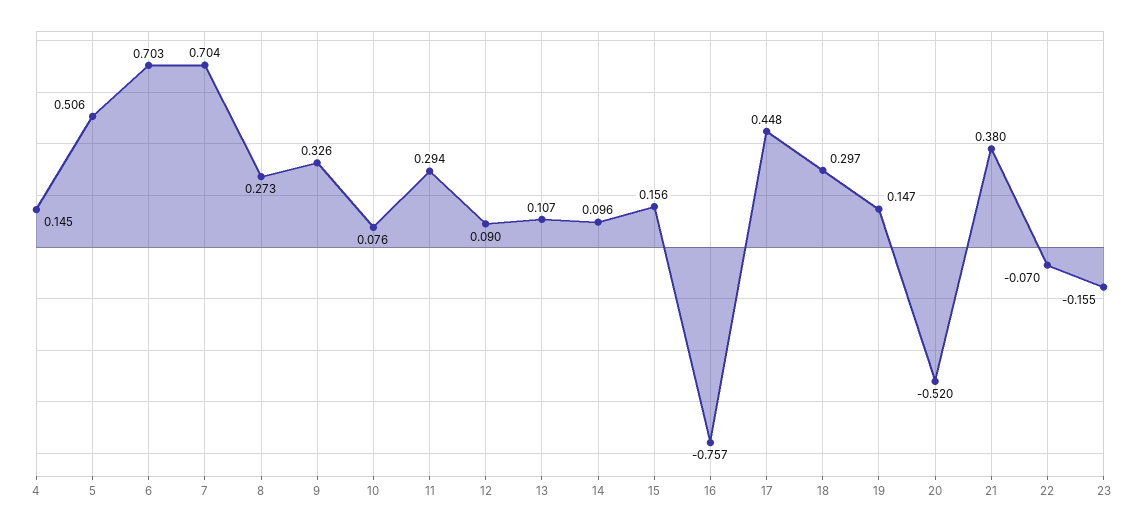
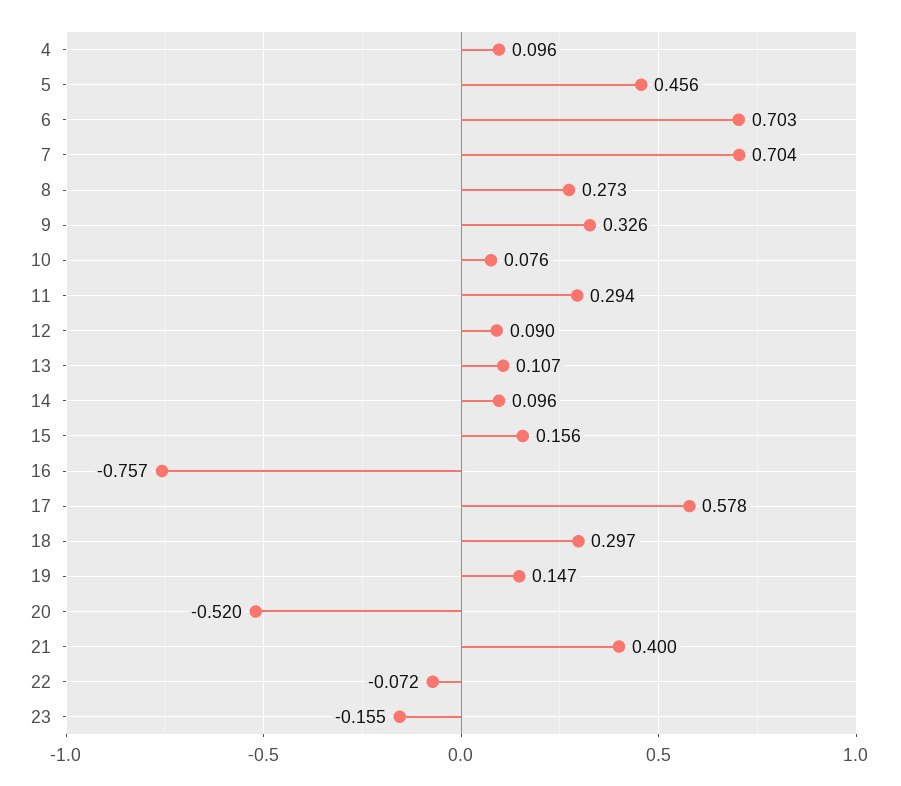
4: 0.145 -> 0.096
5: 0.506 -> 0.456
17: 0.448 -> 0.578
21: 0.38 -> 0.4
22: -0.07 -> -0.072

